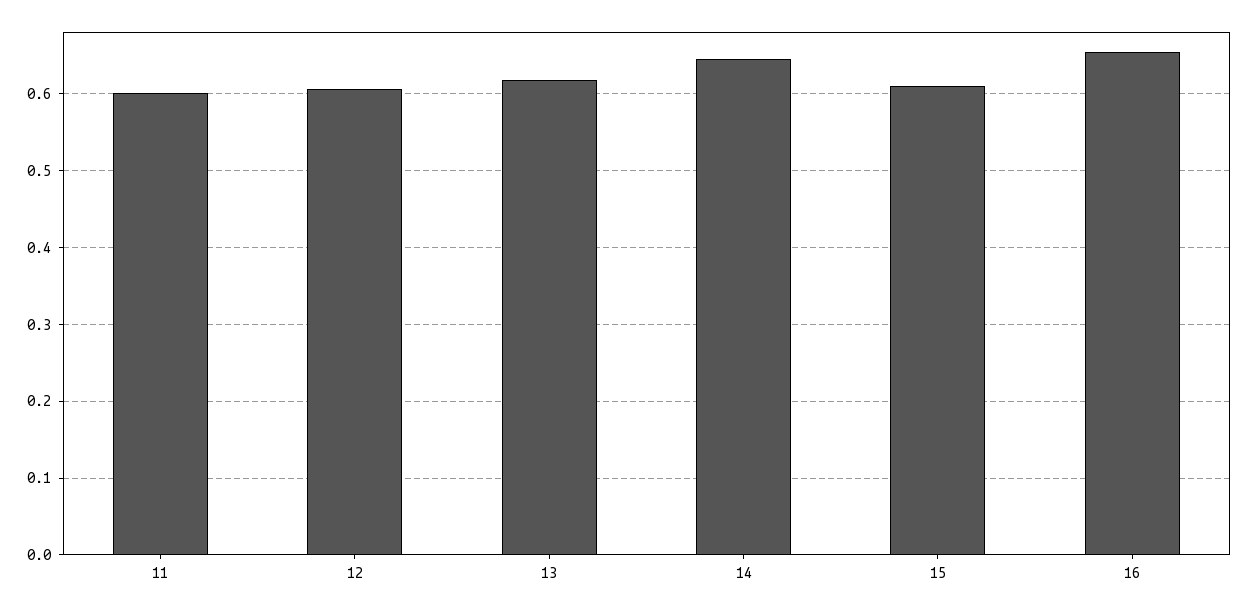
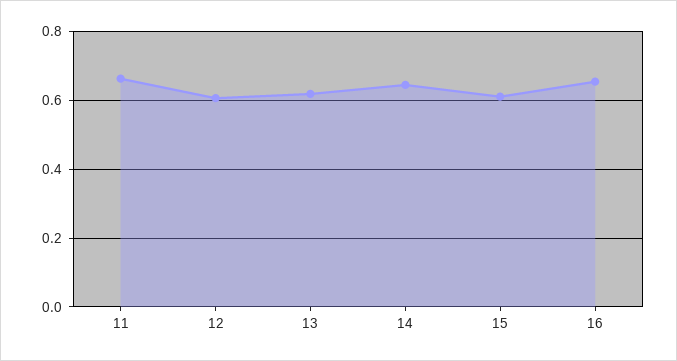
11: 0.6 -> 0.66

